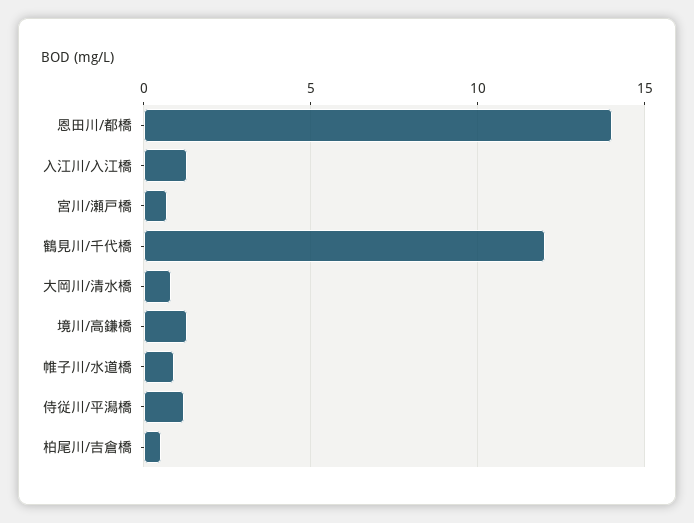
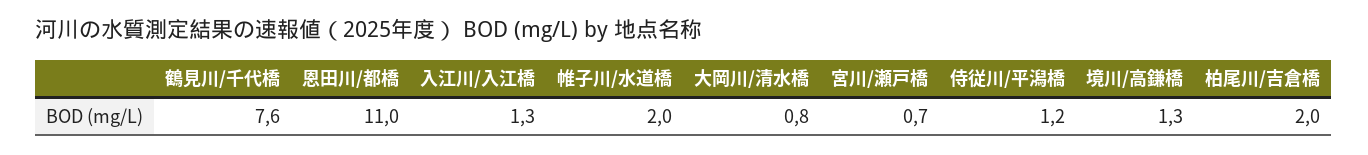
恩田川/都橋: 14 -> 11
鶴見川/千代橋: 12 -> 7.6
帷子川/水道橋: 1 -> 2
柏尾川/吉倉橋: 0.5 -> 2

